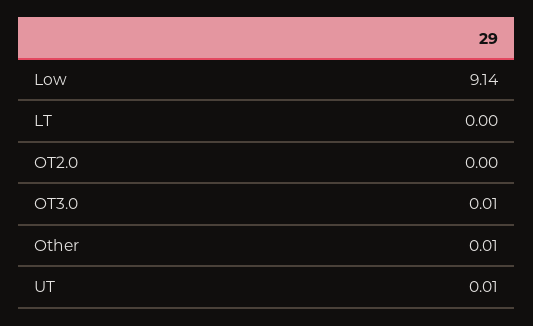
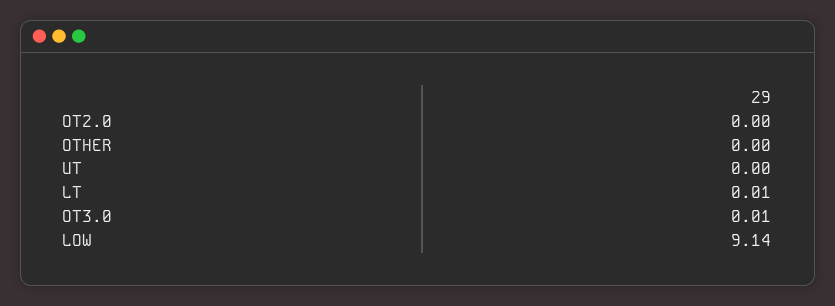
LT: 0 -> 0.01
Other: 0.01 -> 0
UT: 0.01 -> 0

